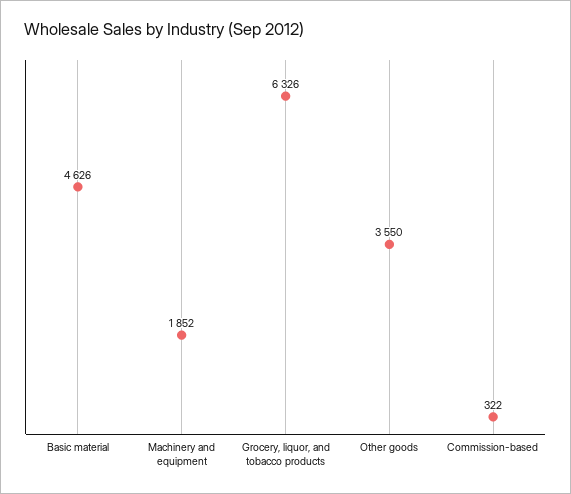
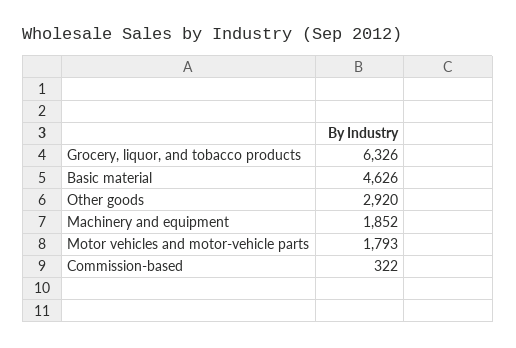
Other goods: 3550 -> 2920
Motor vehicles and motor-vehicle parts: none -> 1793

